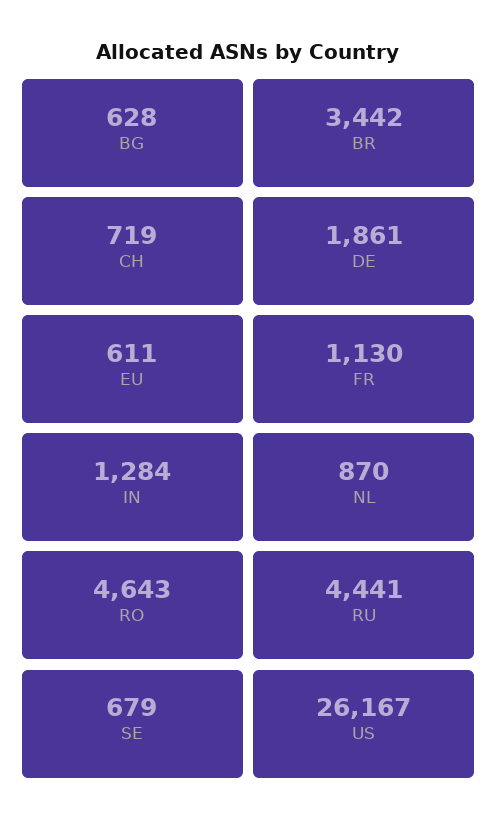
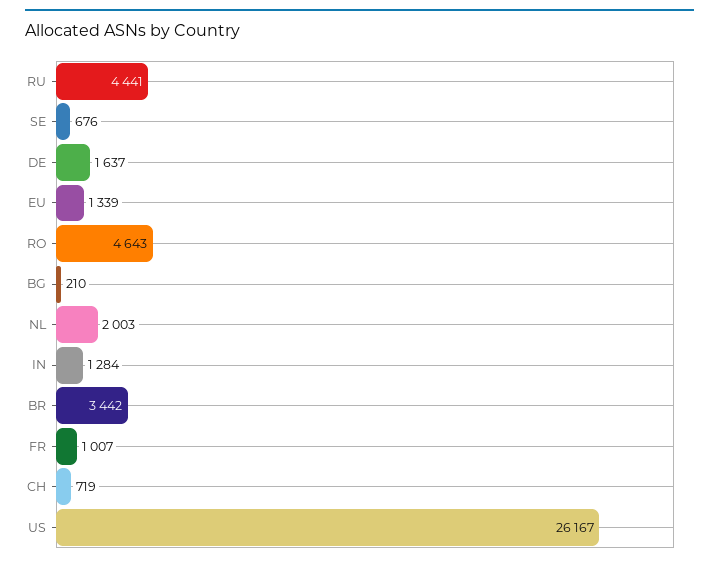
BG: 628 -> 210
DE: 1861 -> 1637
EU: 611 -> 1339
FR: 1130 -> 1007
NL: 870 -> 2003
SE: 679 -> 676

